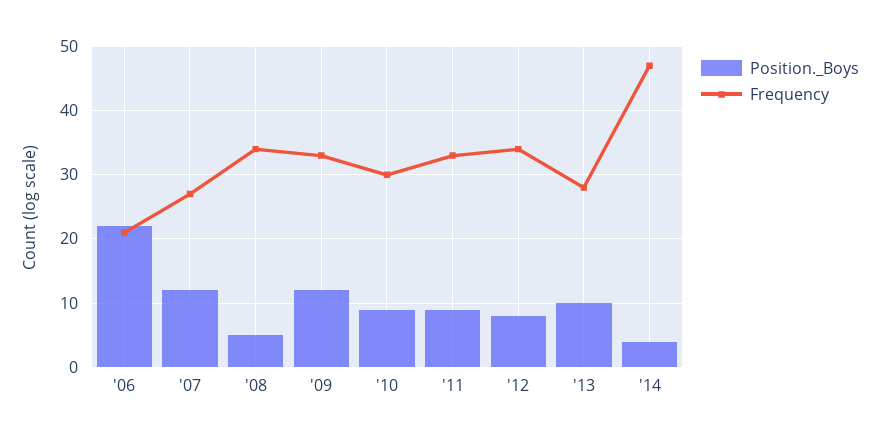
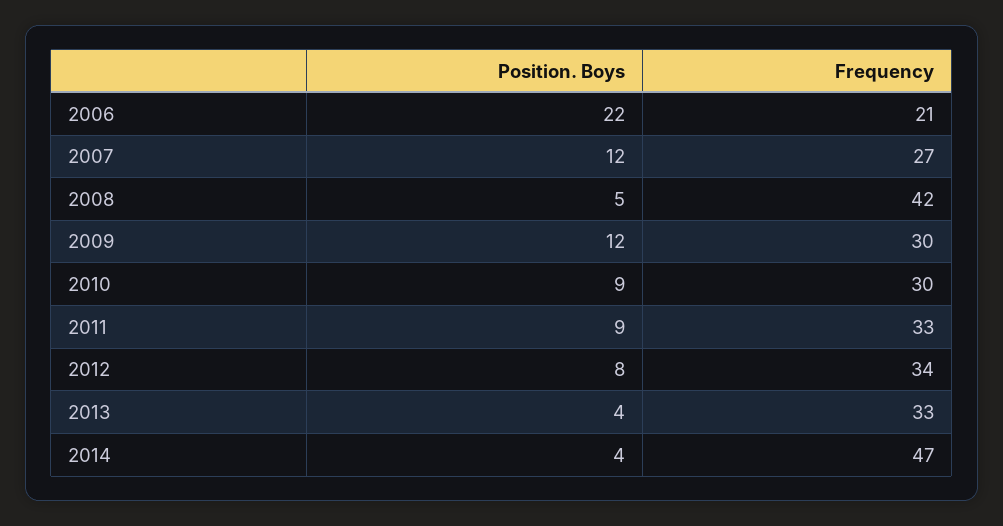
Frequency, '08: 34 -> 42
Frequency, '09: 33 -> 30
Position._Boys, '13: 10 -> 4
Frequency, '13: 28 -> 33

